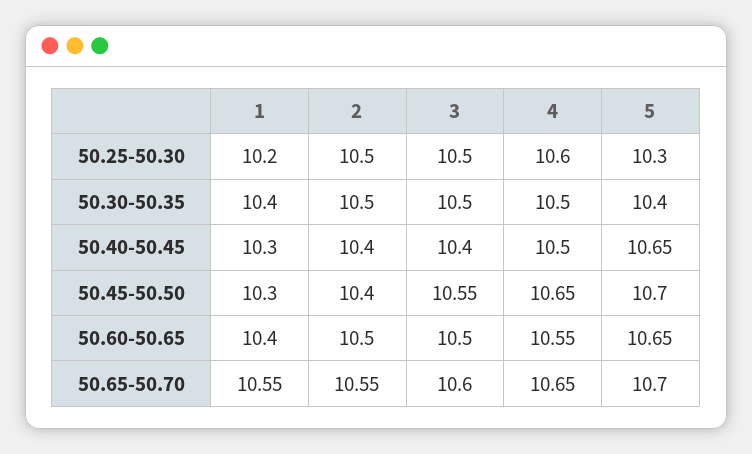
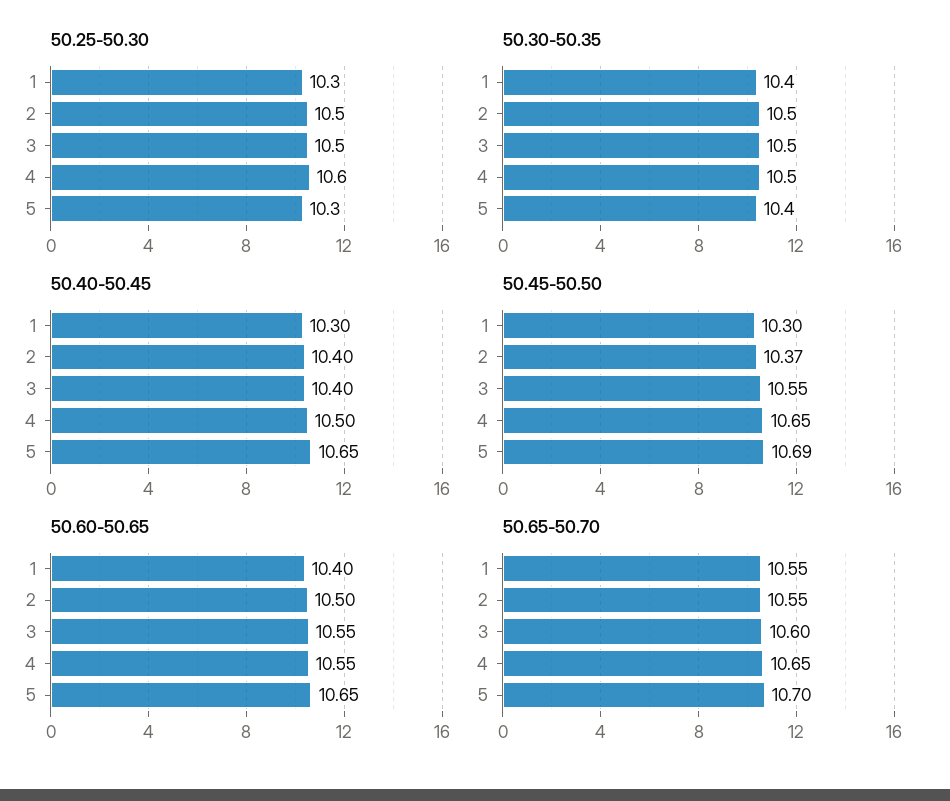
50.25-50.30, 1: 10.2 -> 10.3
50.45-50.50, 2: 10.4 -> 10.37
50.45-50.50, 5: 10.7 -> 10.69
50.60-50.65, 3: 10.5 -> 10.55

